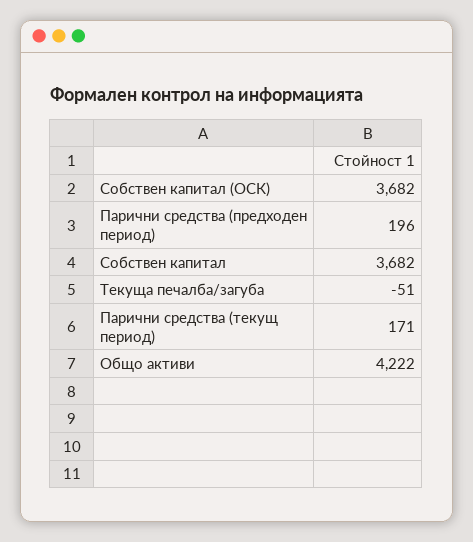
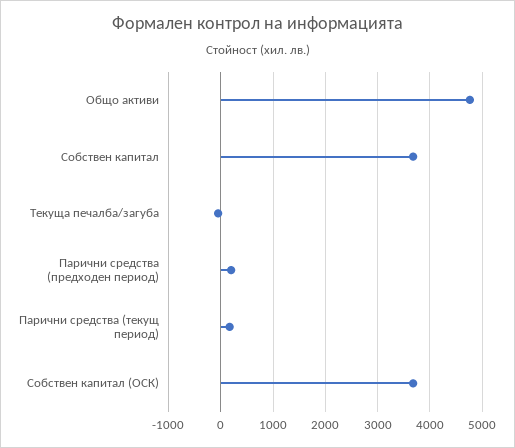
Общо активи: 4222 -> 4800

